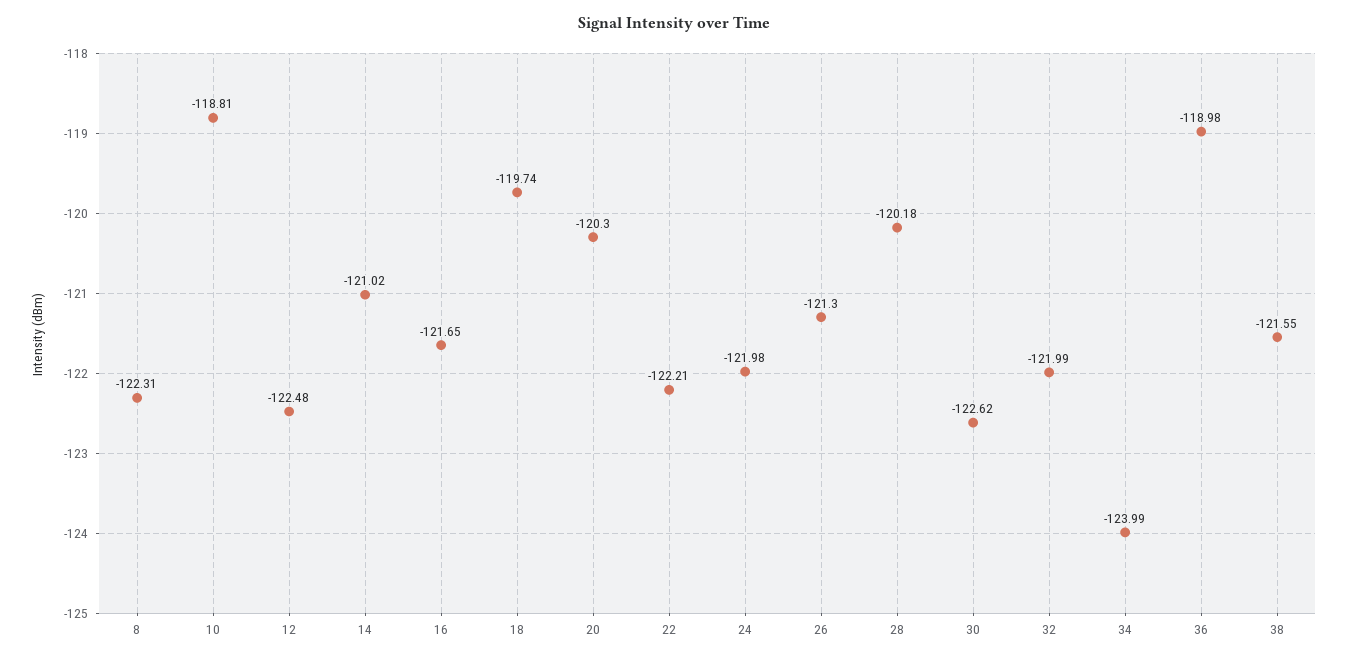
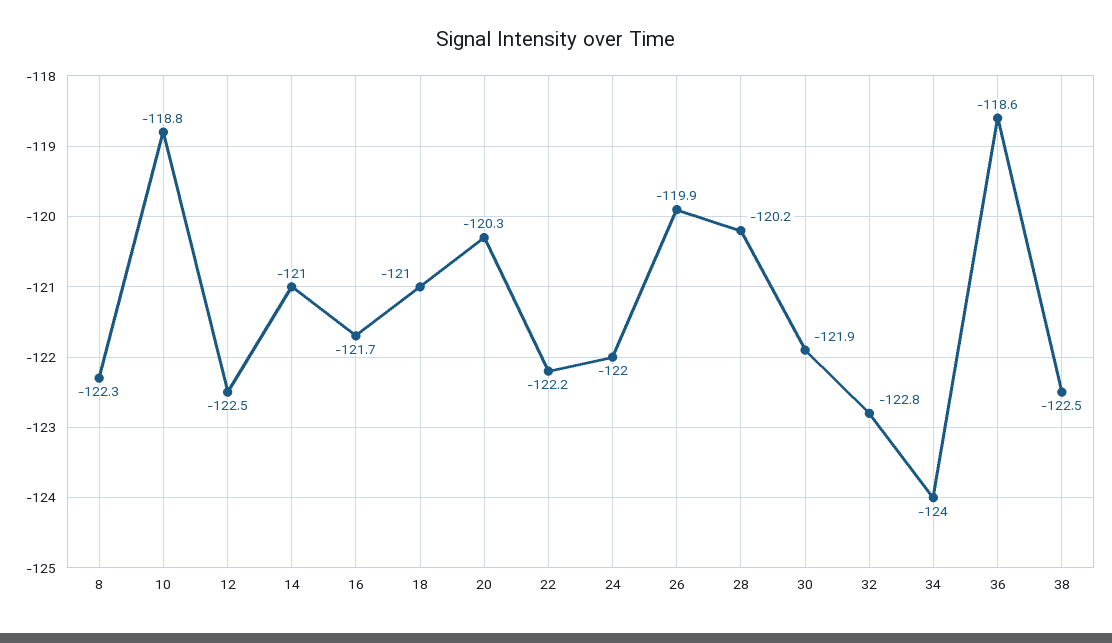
18: -119.74 -> -121
26: -121.3 -> -119.9
30: -122.62 -> -121.9
32: -121.99 -> -122.8
36: -118.98 -> -118.6
38: -121.55 -> -122.5

